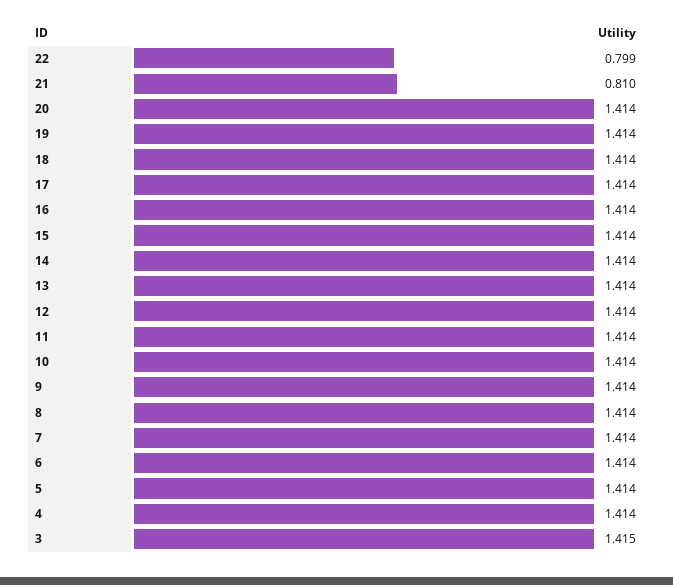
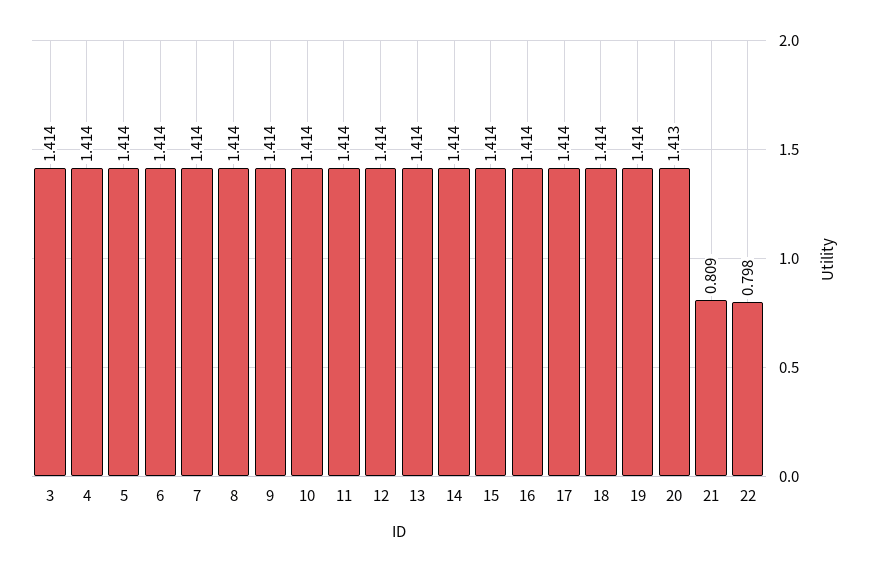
22: 0.799 -> 0.798
21: 0.81 -> 0.809
20: 1.414 -> 1.413
3: 1.415 -> 1.414

